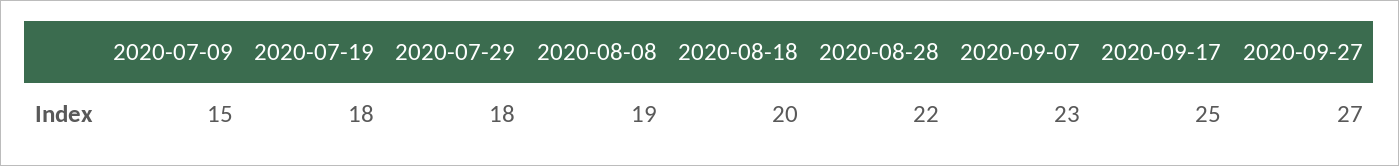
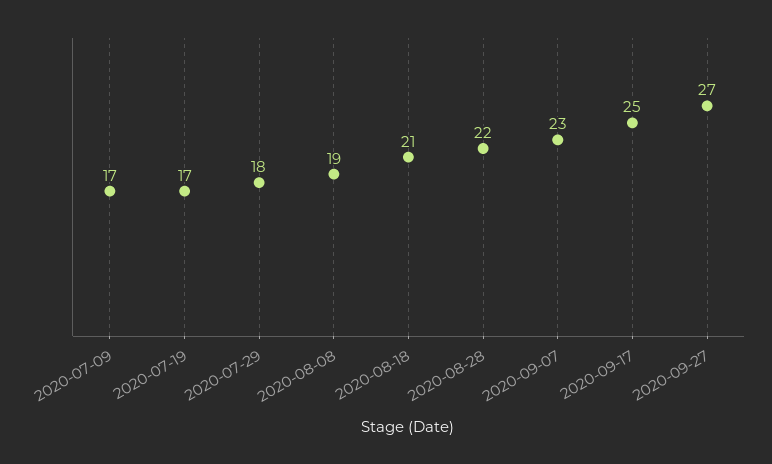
2020-07-09: 15 -> 17
2020-07-19: 18 -> 17
2020-08-18: 20 -> 21

